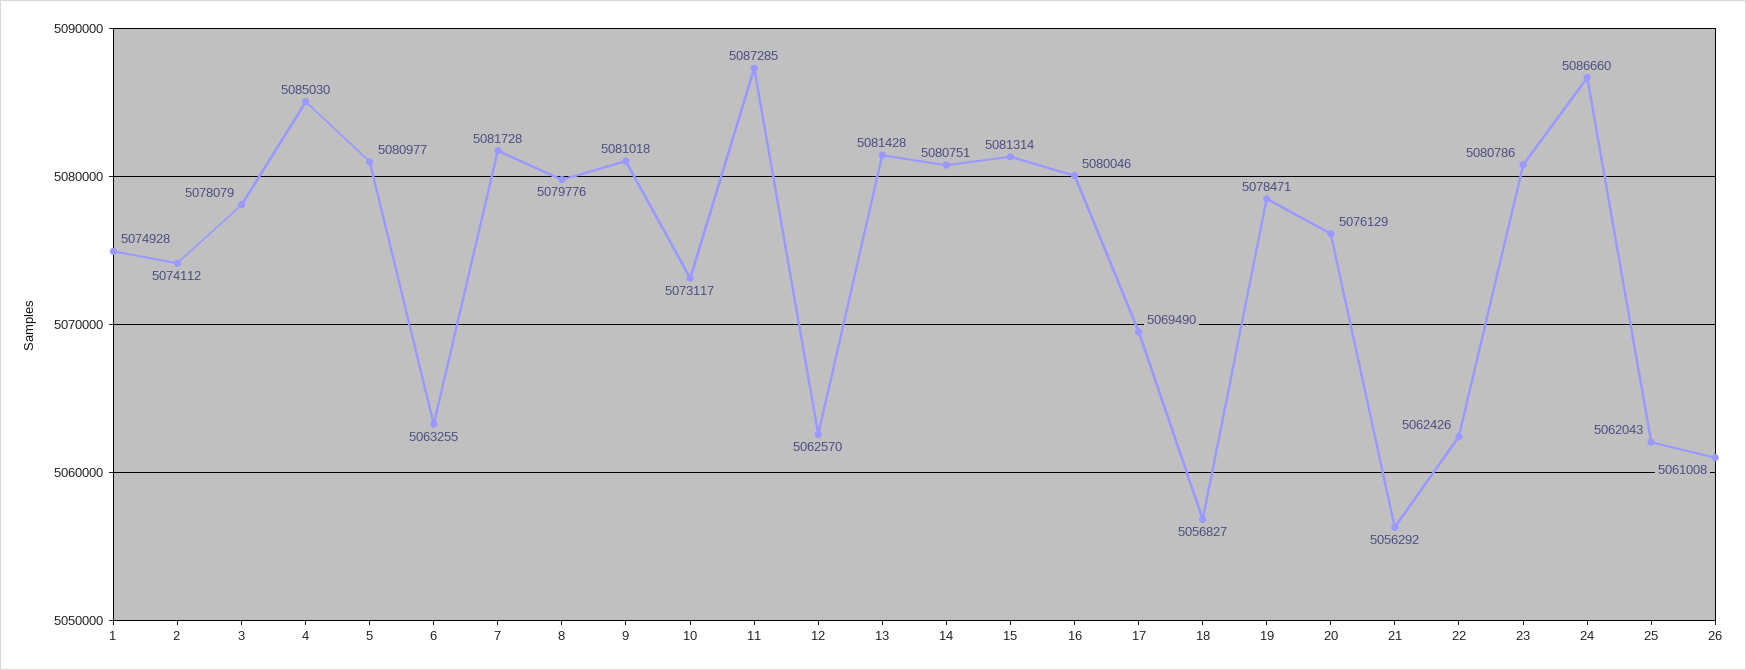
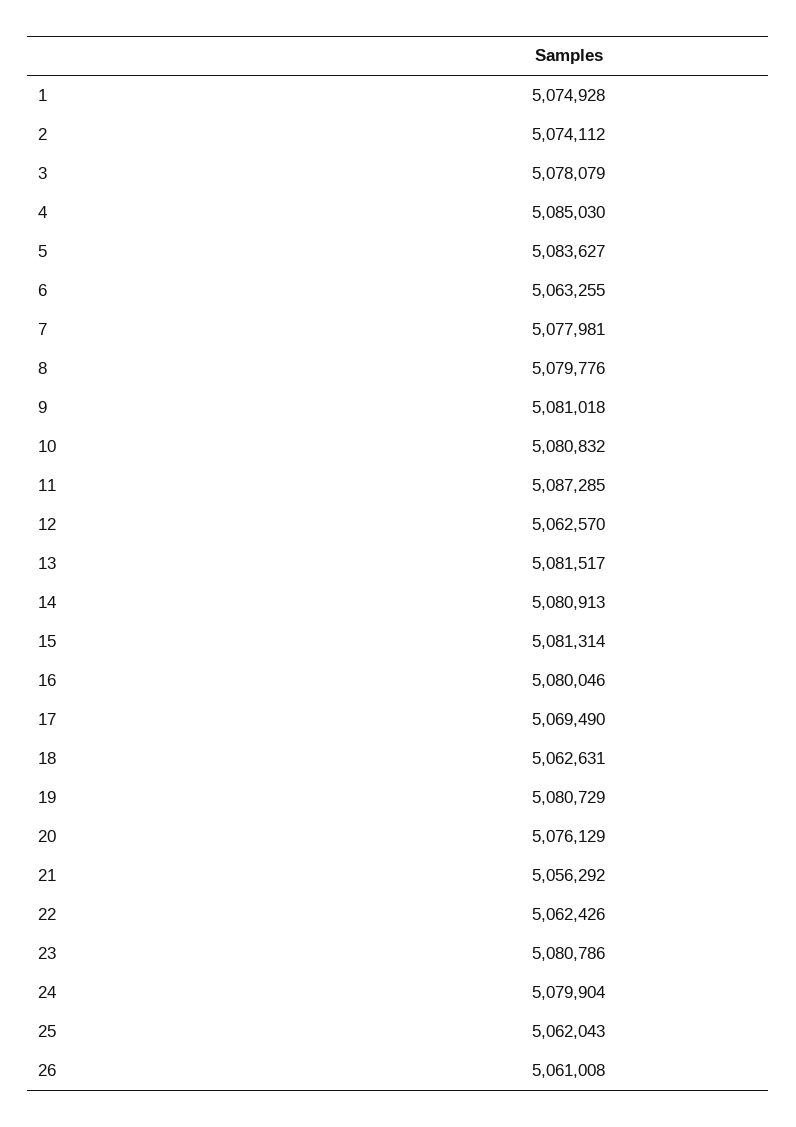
5: 5080977 -> 5083627
7: 5081728 -> 5077981
10: 5073117 -> 5080832
13: 5081428 -> 5081517
14: 5080751 -> 5080913
18: 5056827 -> 5062631
19: 5078471 -> 5080729
24: 5086660 -> 5079904

